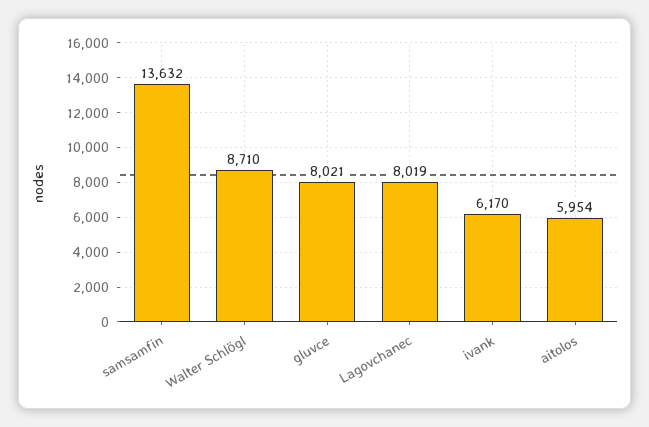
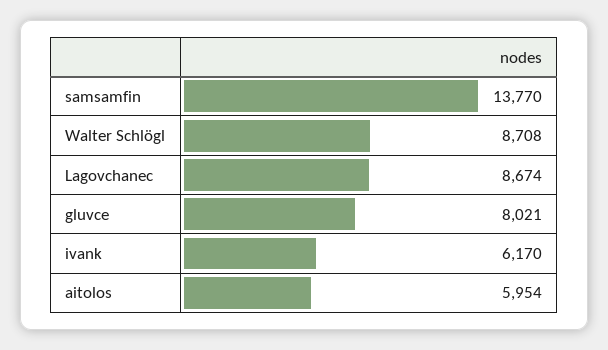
samsamfin: 13632 -> 13770
Walter Schlögl: 8710 -> 8708
Lagovchanec: 8019 -> 8674

